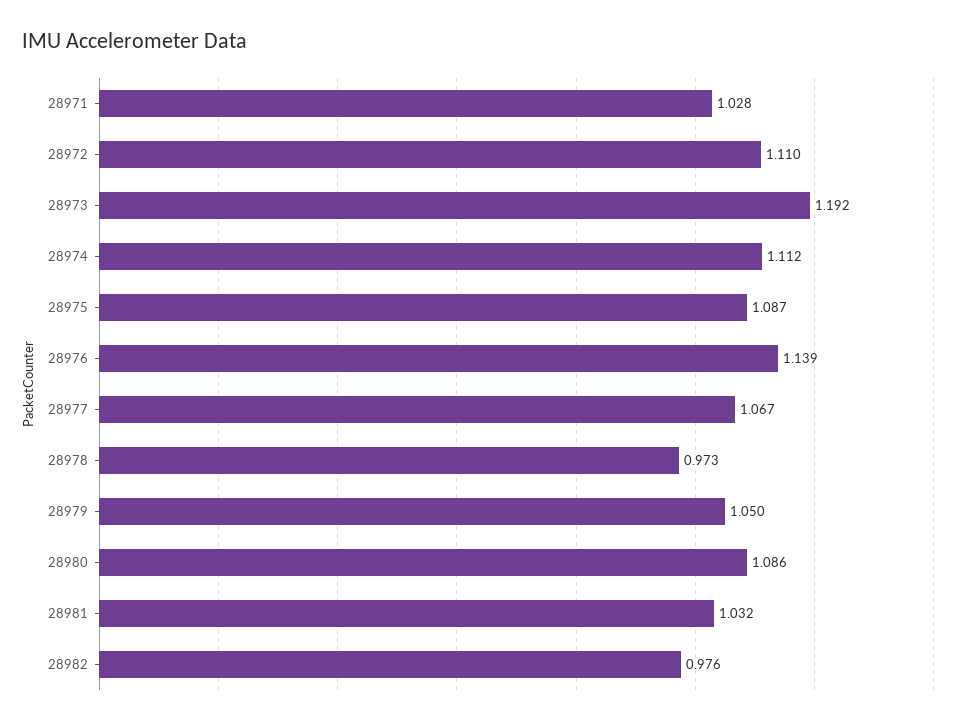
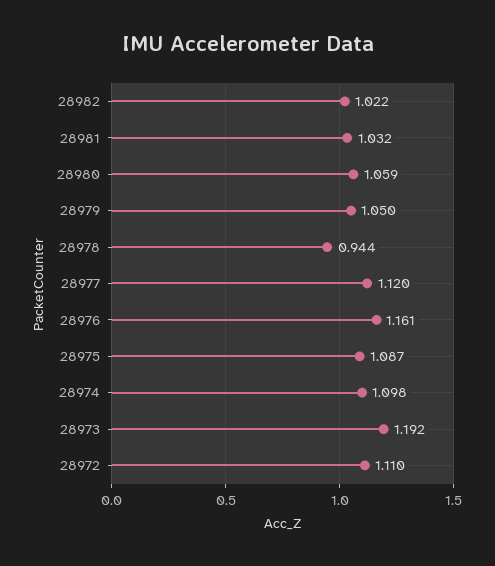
28971: 1.028 -> none
28974: 1.112 -> 1.098
28976: 1.139 -> 1.161
28977: 1.067 -> 1.12
28978: 0.973 -> 0.944
28980: 1.086 -> 1.059
28982: 0.976 -> 1.022

